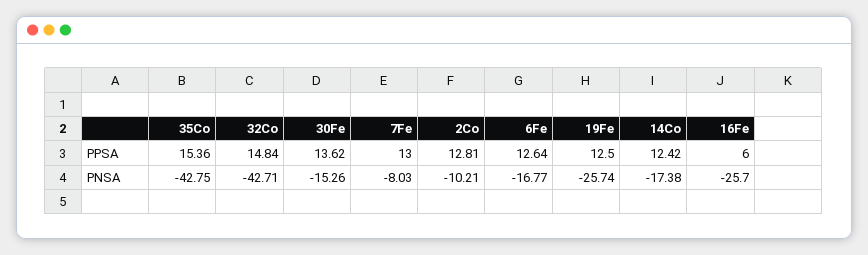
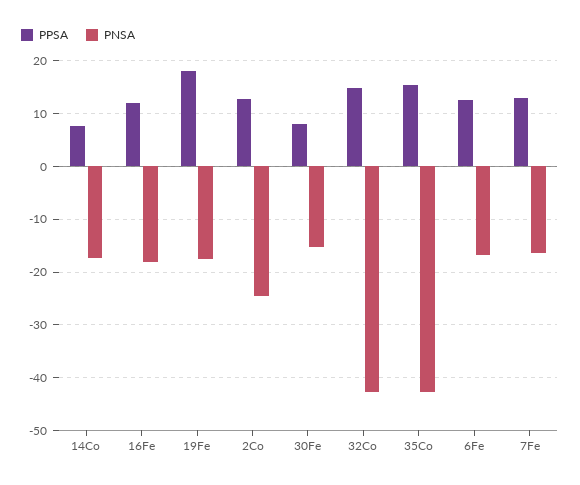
PPSA, 30Fe: 13.62 -> 8
PPSA, 19Fe: 12.5 -> 18
PPSA, 14Co: 12.42 -> 8
PPSA, 16Fe: 6 -> 12
PNSA, 7Fe: -8.03 -> -16
PNSA, 2Co: -10.21 -> -24
PNSA, 19Fe: -25.74 -> -18
PNSA, 16Fe: -25.7 -> -18

